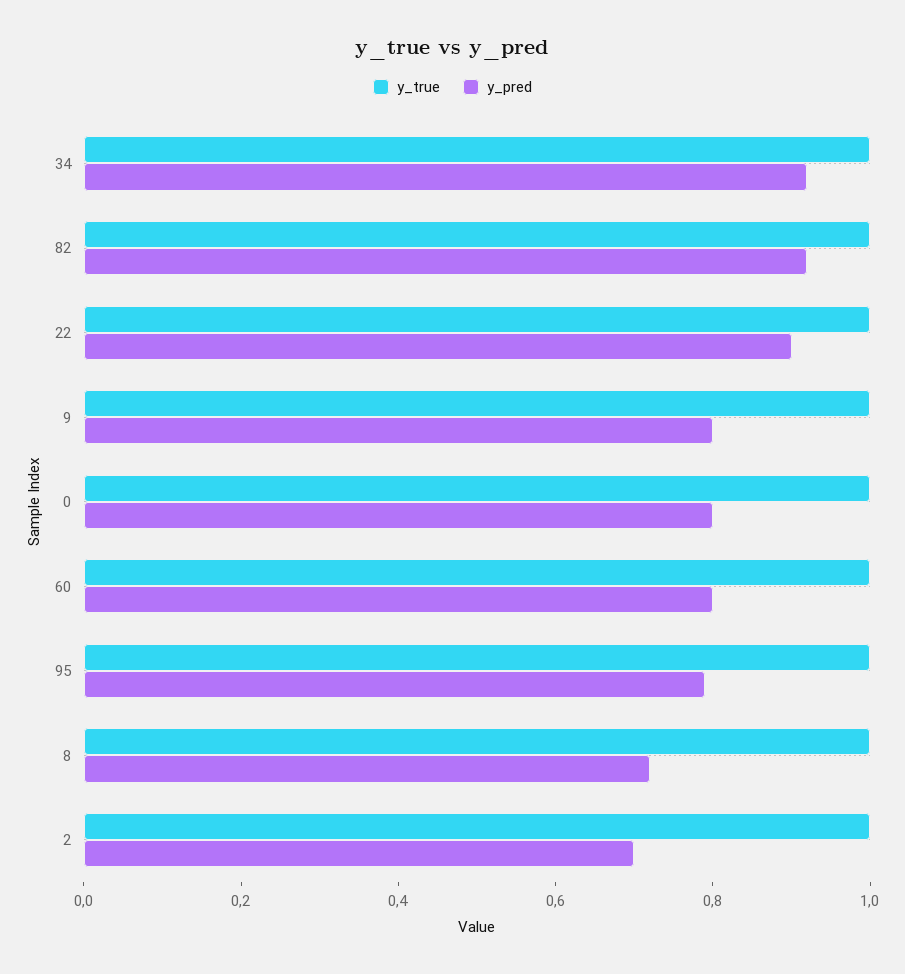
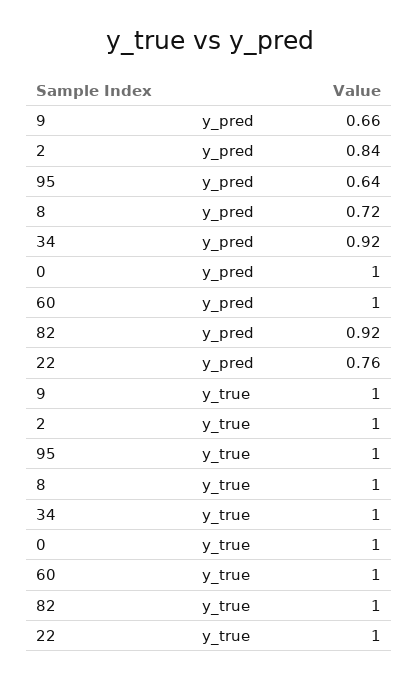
y_pred, 22: 0.9 -> 0.76
y_pred, 9: 0.8 -> 0.66
y_pred, 0: 0.8 -> 1
y_pred, 60: 0.8 -> 1
y_pred, 95: 0.8 -> 0.64
y_pred, 2: 0.7 -> 0.84

